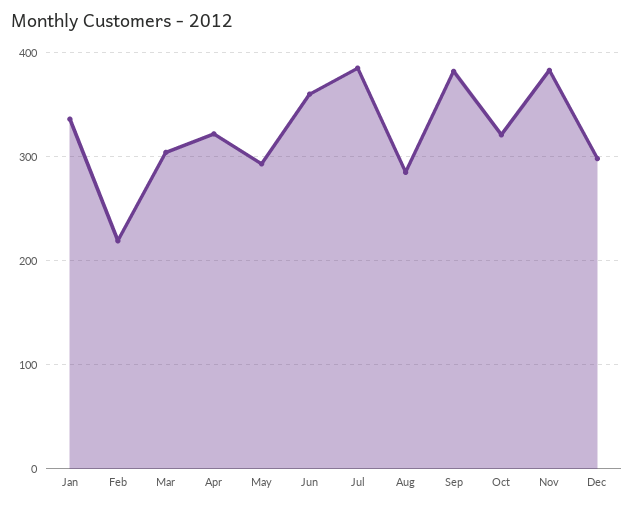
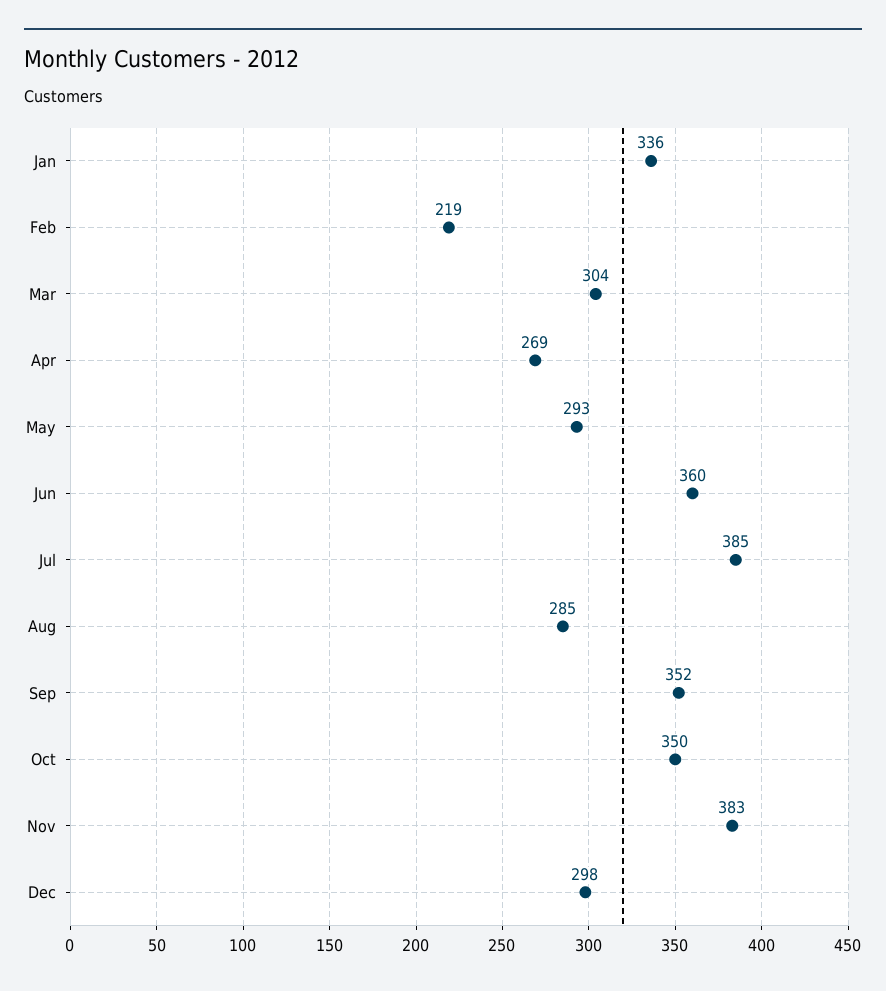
Apr: 320 -> 269
Sep: 380 -> 352
Oct: 320 -> 350

